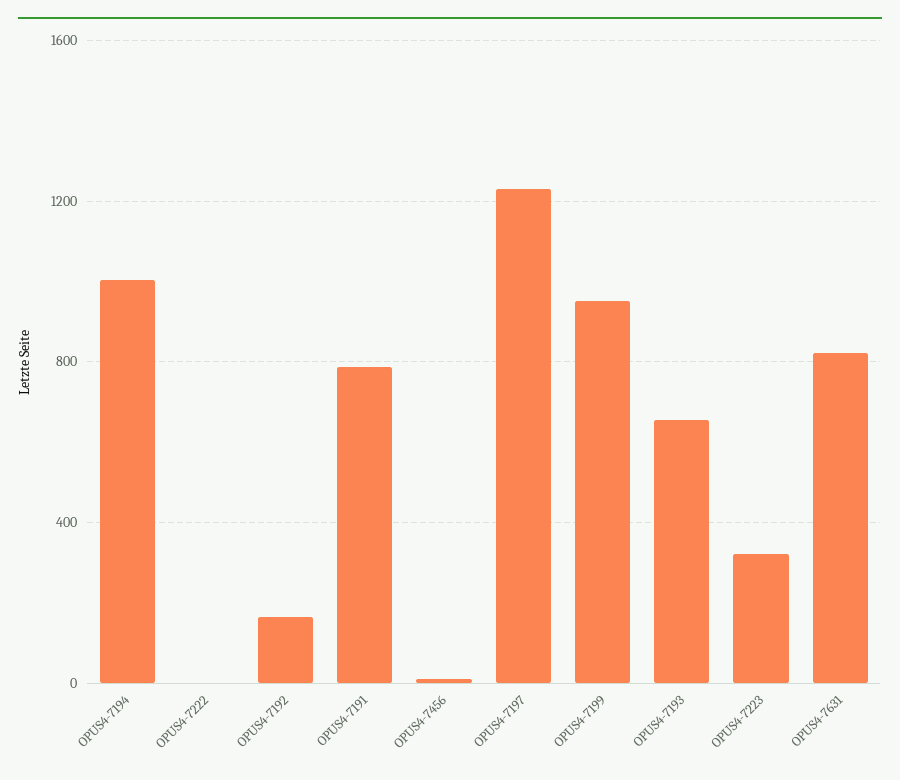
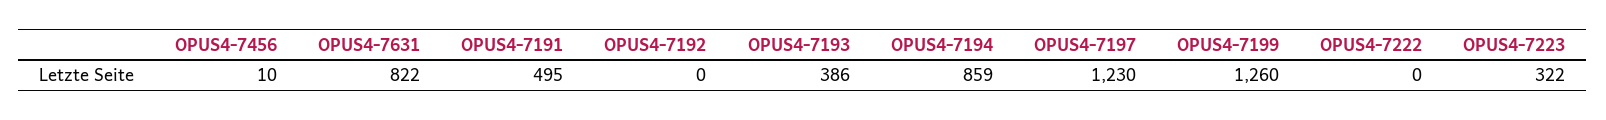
OPUS4-7194: 1000 -> 859
OPUS4-7192: 150 -> 0
OPUS4-7191: 800 -> 495
OPUS4-7199: 950 -> 1260
OPUS4-7193: 650 -> 386

